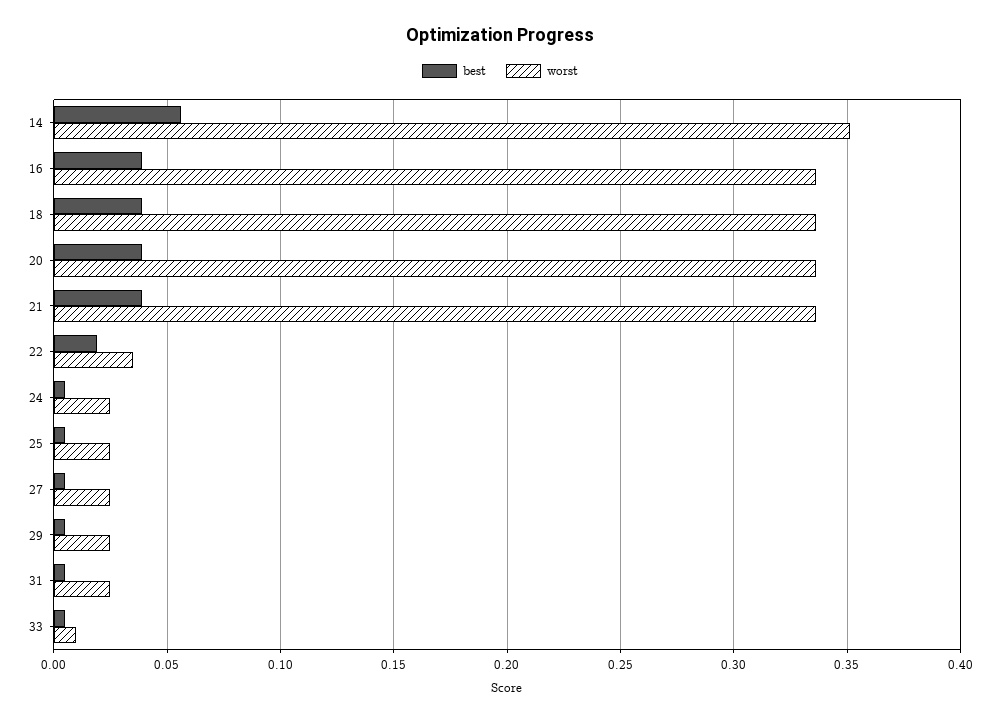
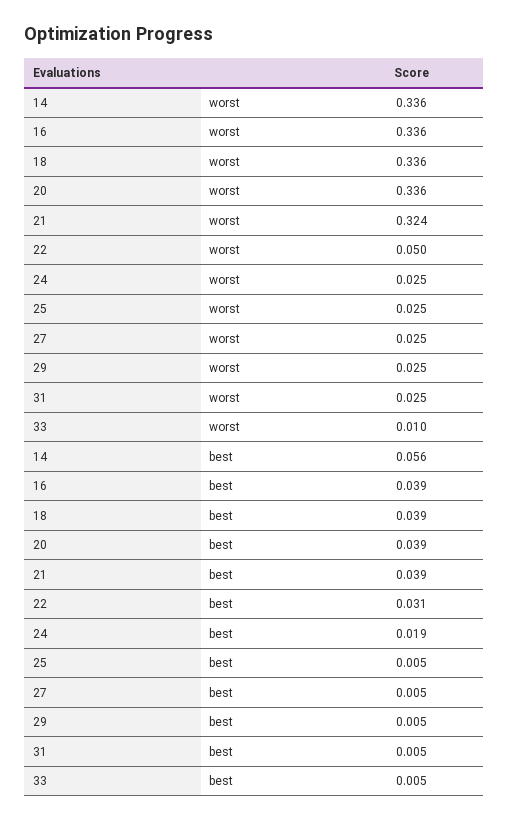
worst, 14: 0.35 -> 0.336
worst, 21: 0.335 -> 0.324
best, 22: 0.02 -> 0.031
worst, 22: 0.035 -> 0.05
best, 24: 0.005 -> 0.019

